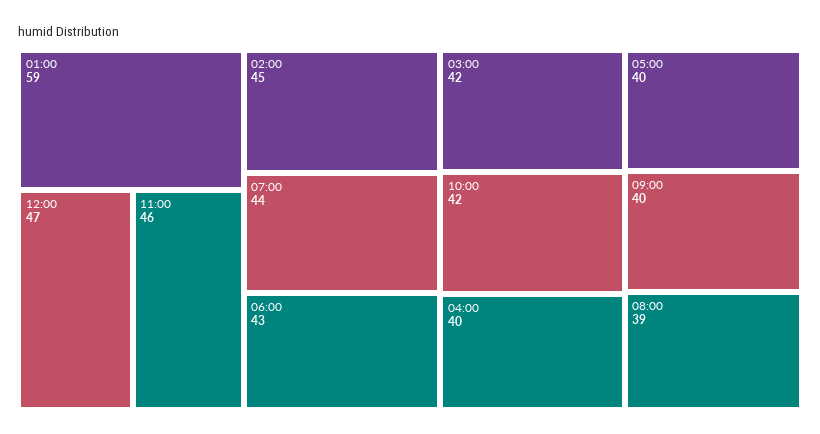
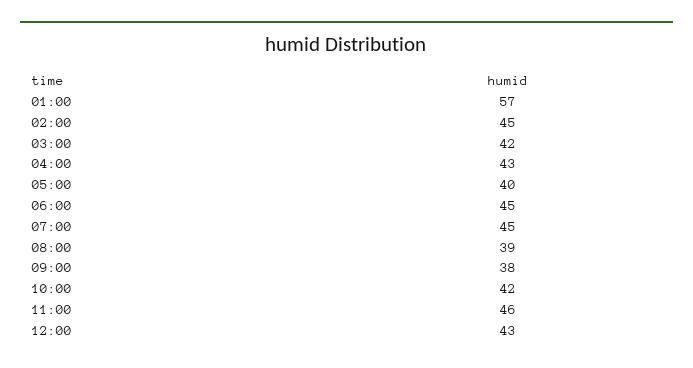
01:00: 59 -> 57
12:00: 47 -> 43
07:00: 44 -> 45
06:00: 43 -> 45
04:00: 40 -> 43
09:00: 40 -> 38

